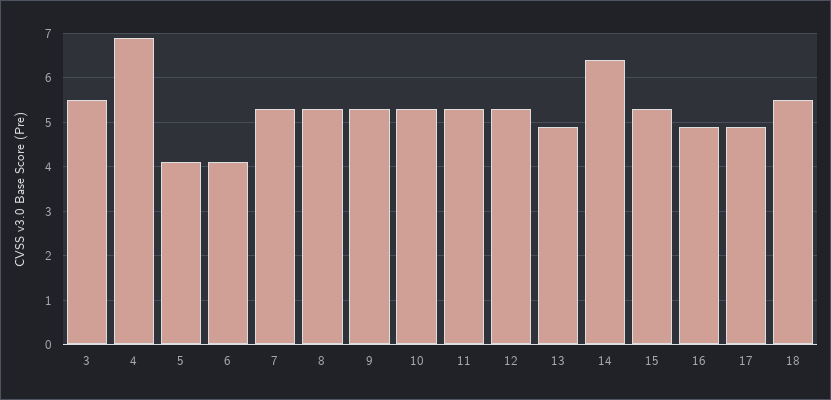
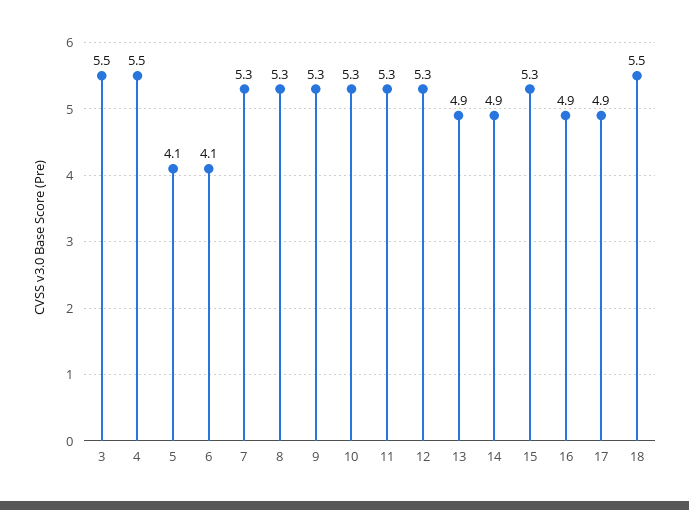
4: 7 -> 5.5
14: 6.5 -> 4.9

